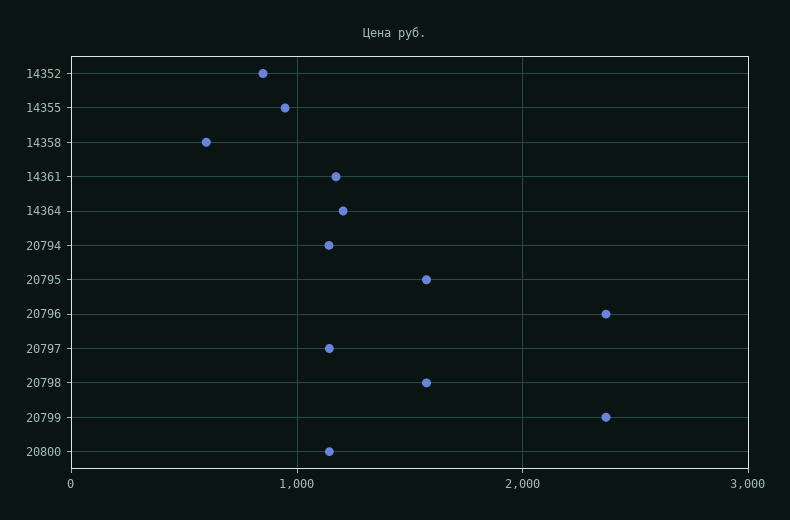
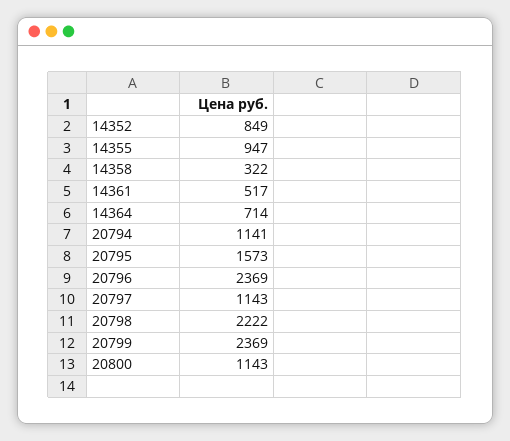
14358: 600 -> 322
14361: 1200 -> 517
14364: 1200 -> 714
20798: 1600 -> 2222

